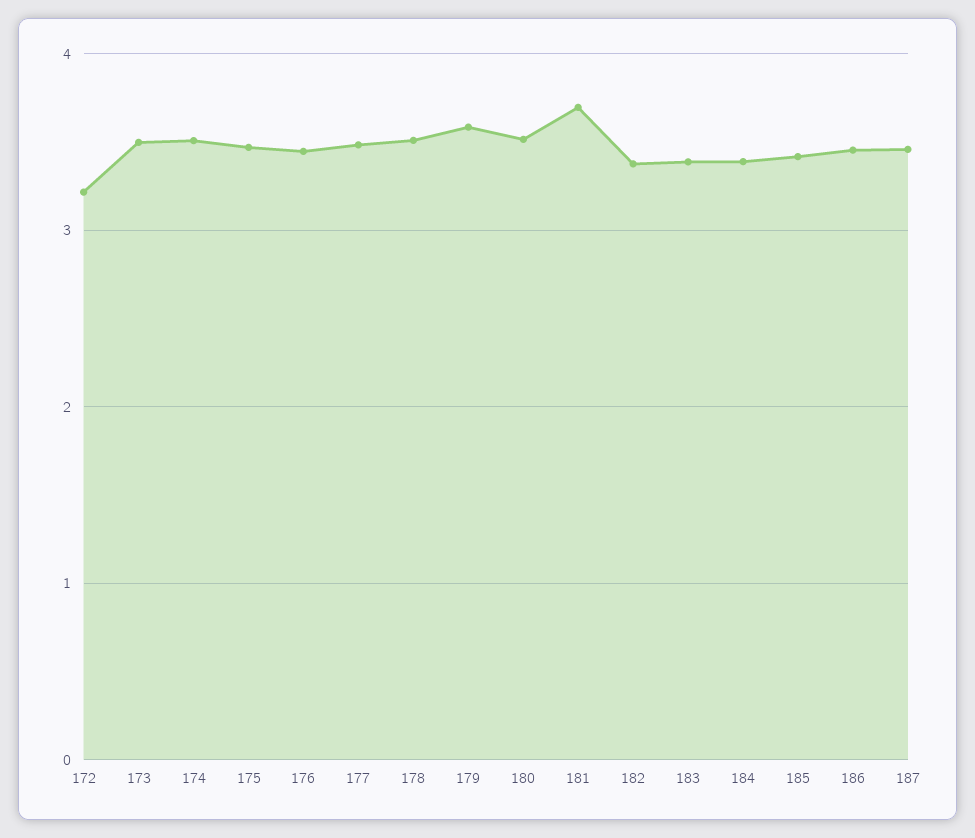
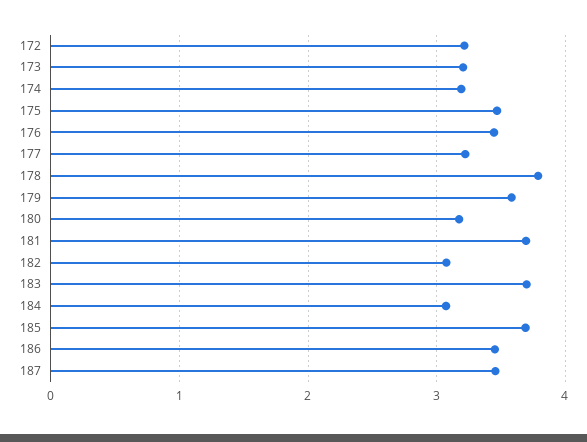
173: 3.5 -> 3.2
174: 3.5 -> 3.2
177: 3.5 -> 3.2
178: 3.5 -> 3.8
180: 3.5 -> 3.2
182: 3.4 -> 3.1
183: 3.4 -> 3.7
184: 3.4 -> 3.1
185: 3.4 -> 3.7

